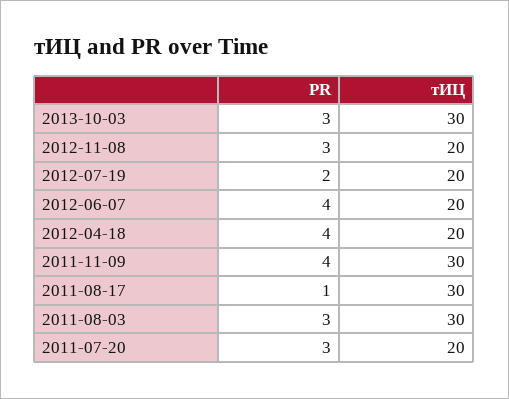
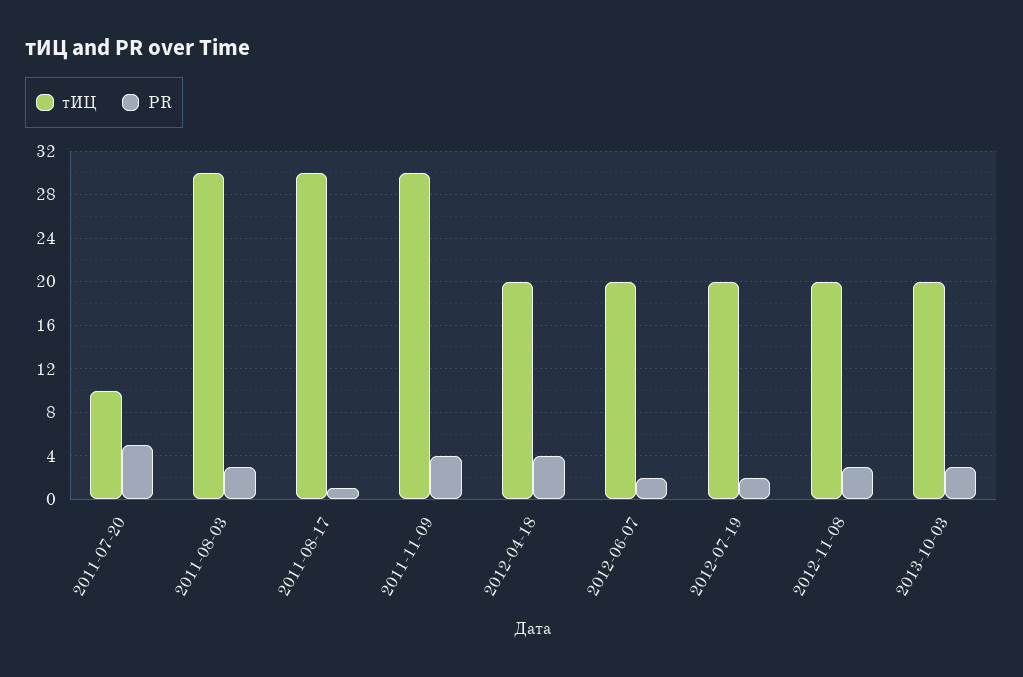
тИЦ, 2013-10-03: 30 -> 20
PR, 2012-06-07: 4 -> 2
PR, 2011-07-20: 3 -> 5
тИЦ, 2011-07-20: 20 -> 10

